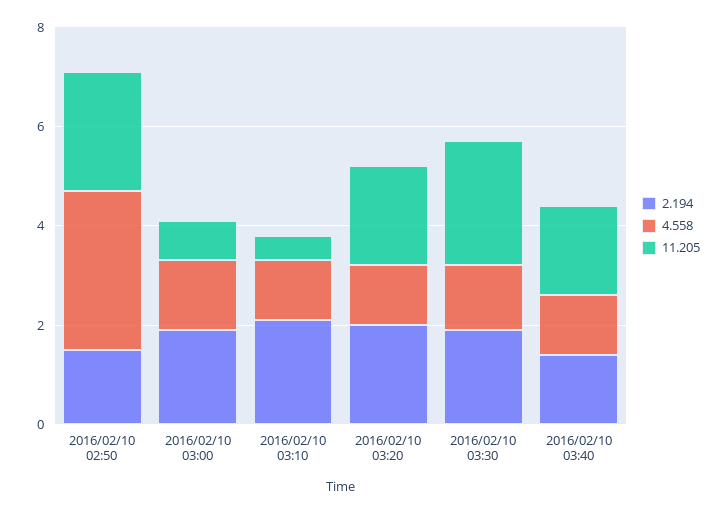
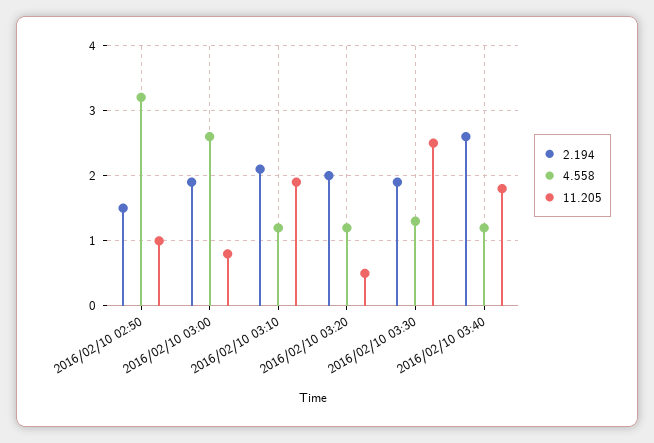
11.205, 2016/02/10 02:50: 2.5 -> 1
4.558, 2016/02/10 03:00: 1.5 -> 2.6
11.205, 2016/02/10 03:10: 0.5 -> 1.9
11.205, 2016/02/10 03:20: 2 -> 0.5
2.194, 2016/02/10 03:40: 1.5 -> 2.6

